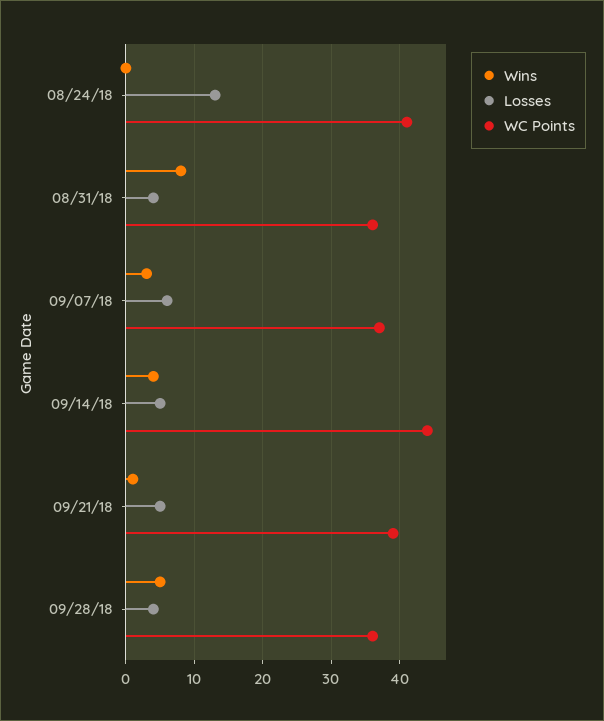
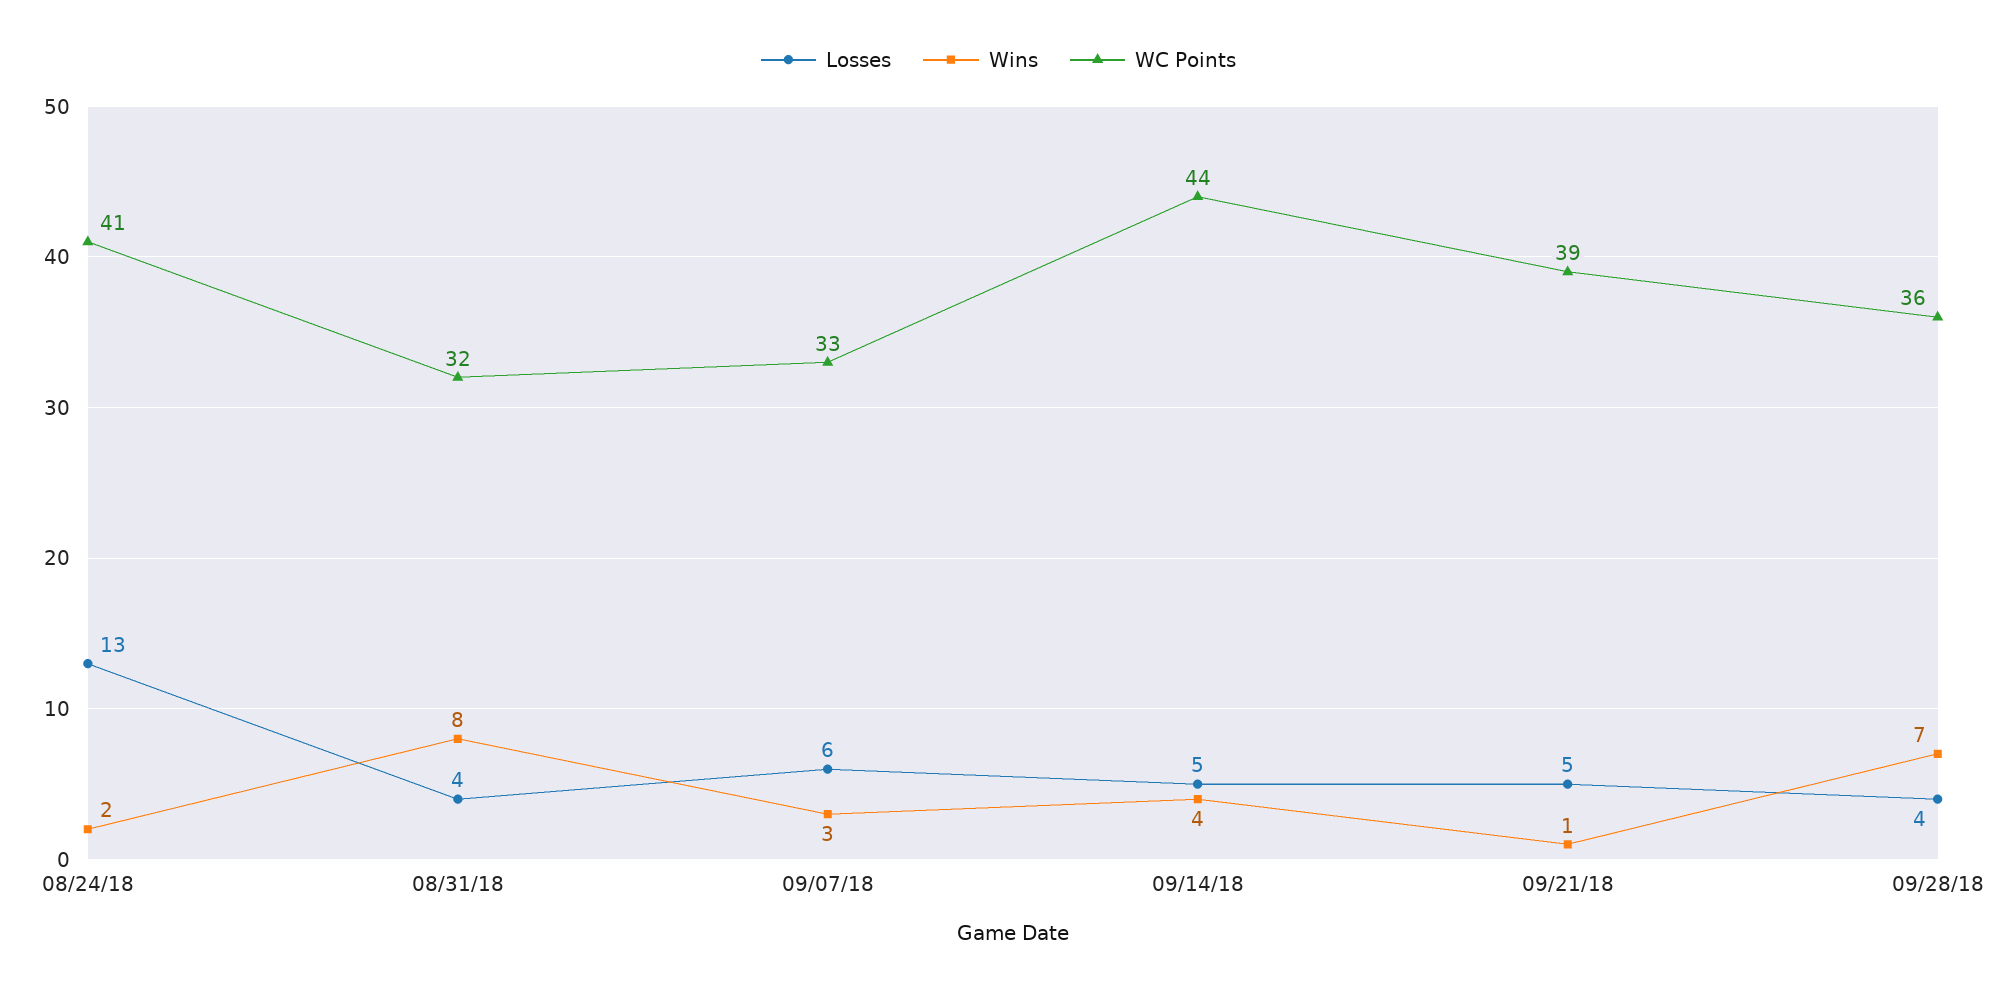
Wins, 08/24/18: 0 -> 2
WC Points, 08/31/18: 36 -> 32
WC Points, 09/07/18: 37 -> 33
Wins, 09/28/18: 5 -> 7

